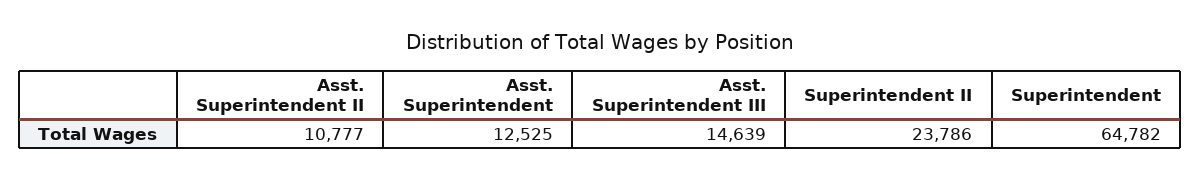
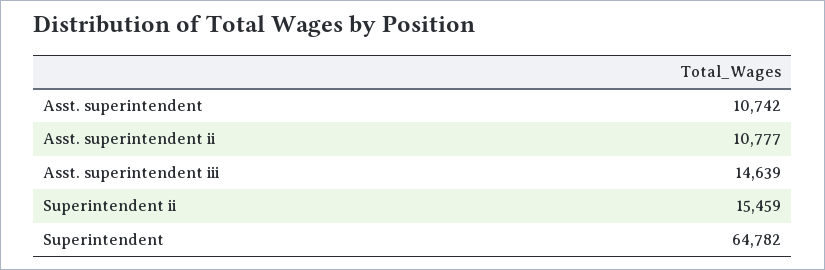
Asst. Superintendent: 12525 -> 10742
Superintendent II: 23786 -> 15459

